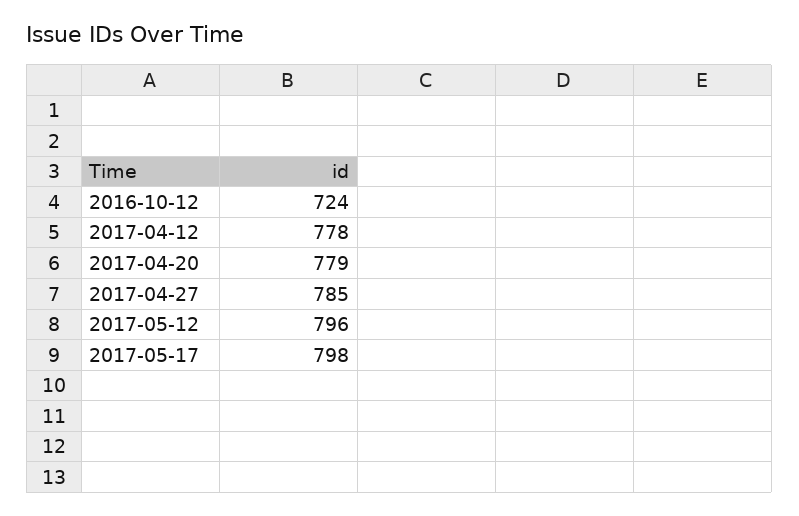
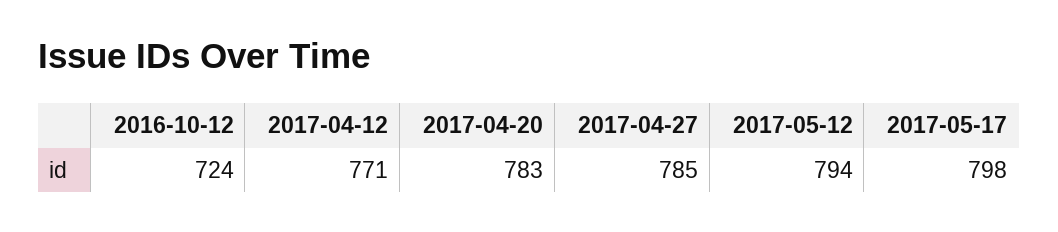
2017-04-12: 778 -> 771
2017-04-20: 779 -> 783
2017-05-12: 796 -> 794

